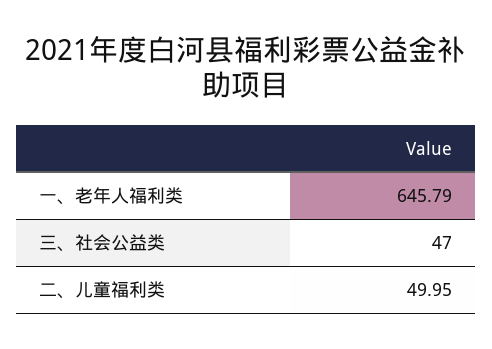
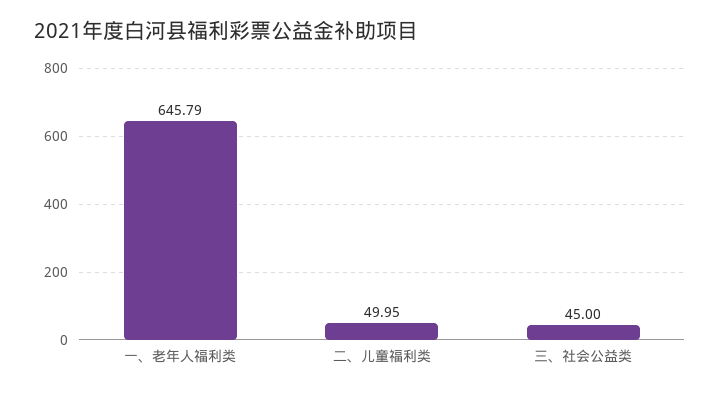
三、社会公益类: 47 -> 45

